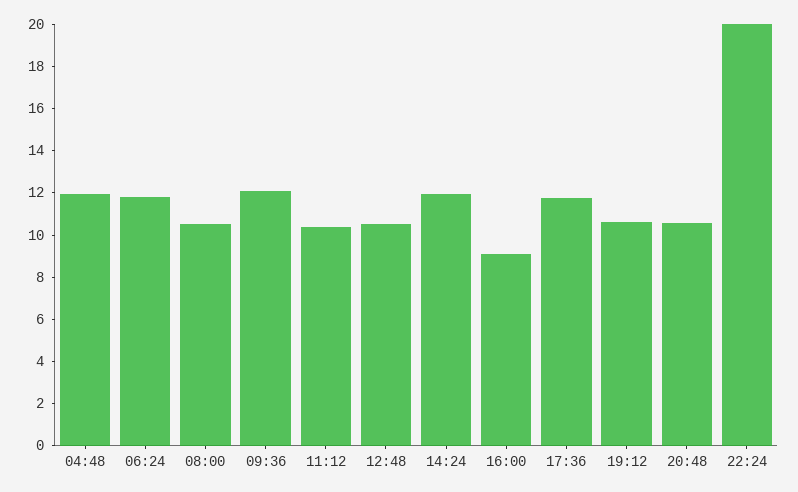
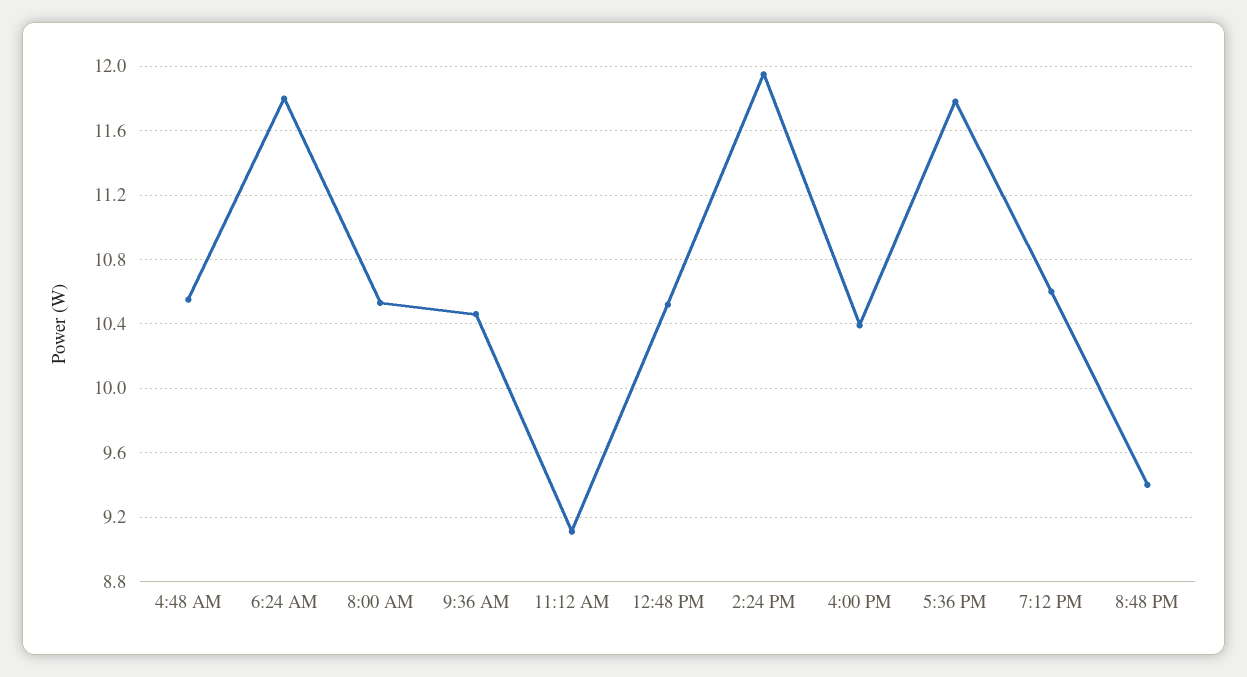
04:48: 12 -> 10.55
09:36: 12 -> 10.45
11:12: 10.5 -> 9.1
16:00: 9 -> 10.4
20:48: 10.5 -> 9.4
22:24: 20 -> none

